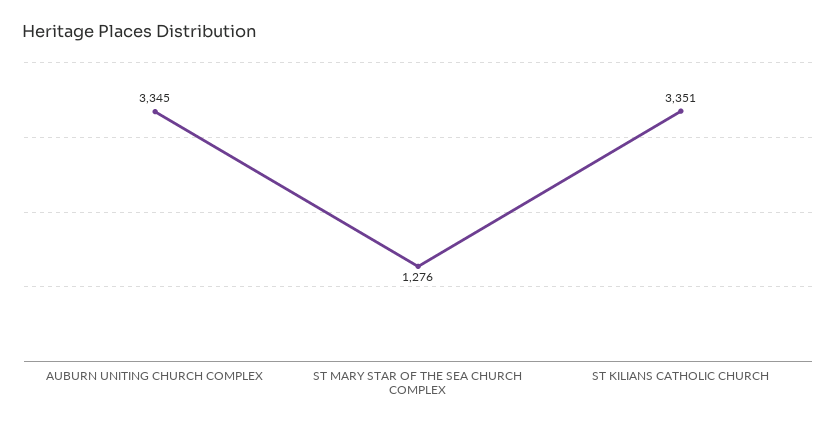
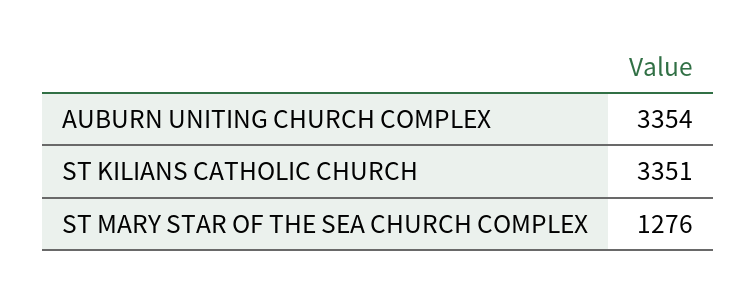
AUBURN UNITING CHURCH COMPLEX: 3345 -> 3354

